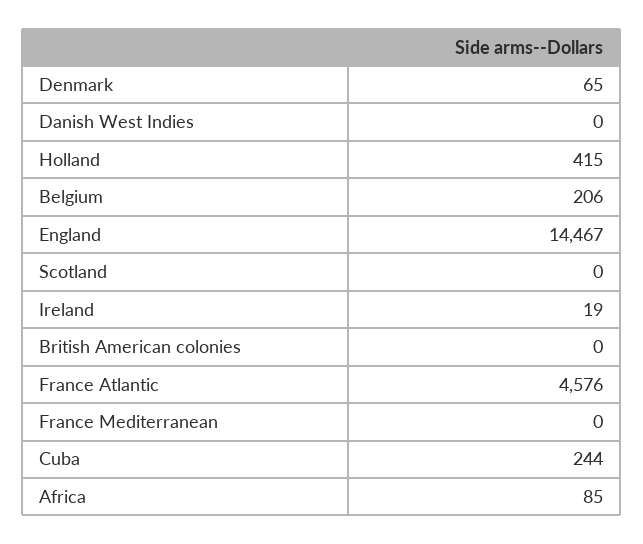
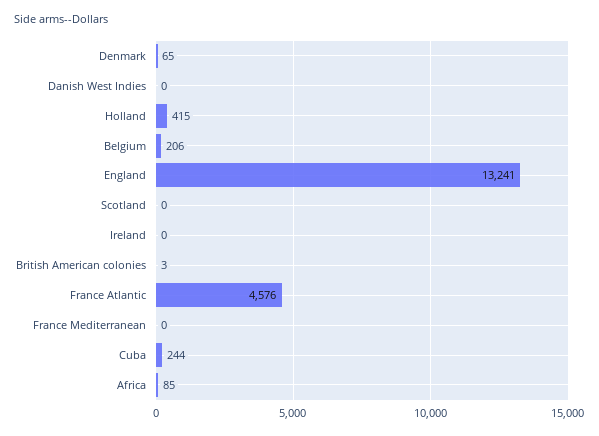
England: 14467 -> 13241
Ireland: 19 -> 0
British American colonies: 0 -> 3

